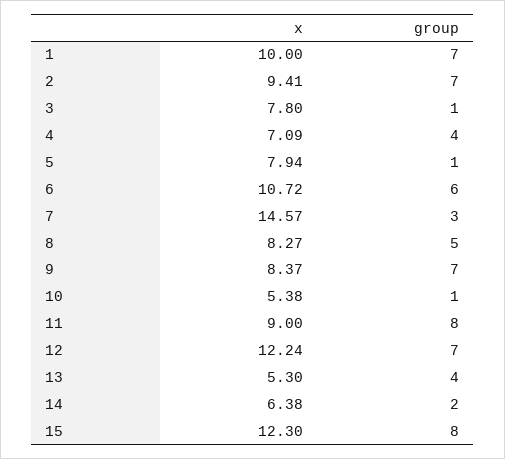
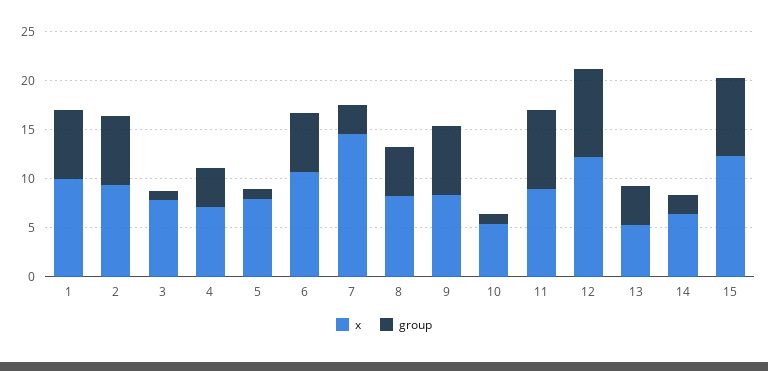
group, 12: 7 -> 9

